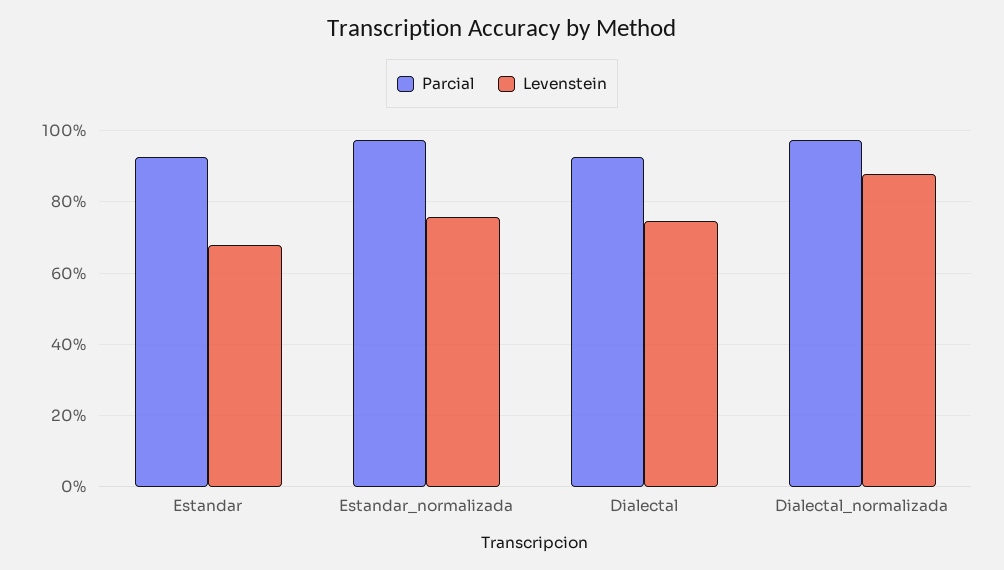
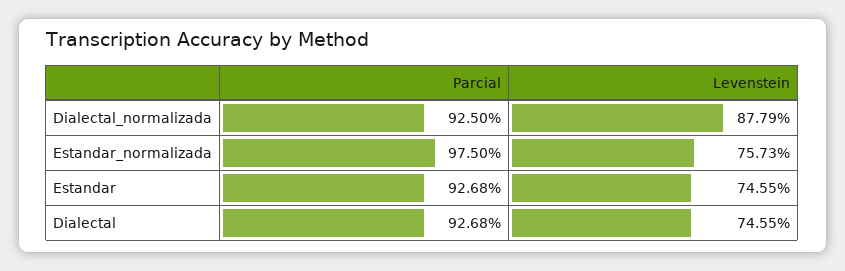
Levenstein, Estandar: 68 -> 74.55
Parcial, Dialectal_normalizada: 98 -> 92.5

